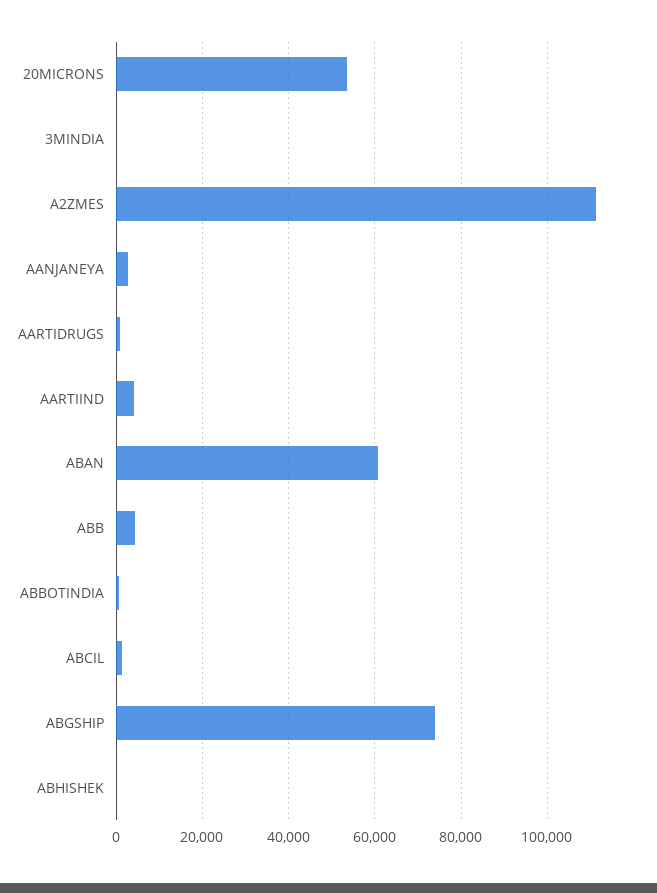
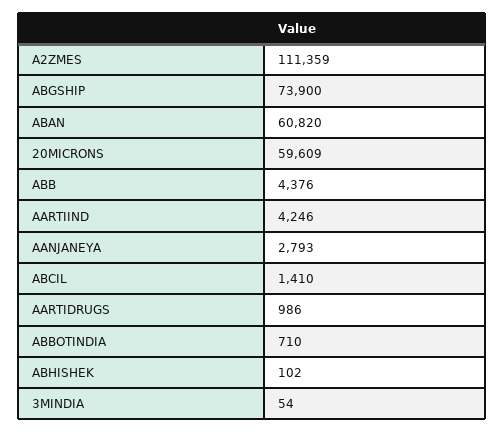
20MICRONS: 54000 -> 59609

